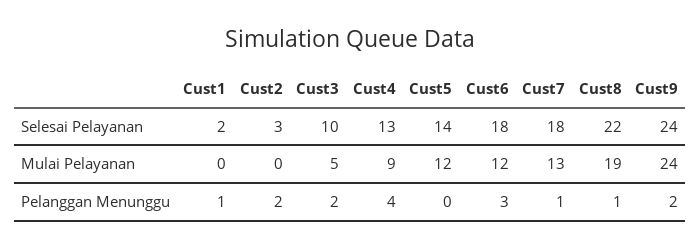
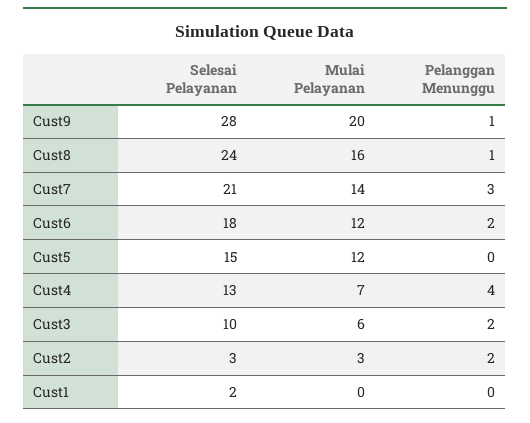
Cust5, Selesai Pelayanan: 14 -> 15
Cust7, Selesai Pelayanan: 18 -> 21
Cust8, Selesai Pelayanan: 22 -> 24
Cust9, Selesai Pelayanan: 24 -> 28
Cust2, Mulai Pelayanan: 0 -> 3
Cust3, Mulai Pelayanan: 5 -> 6
Cust4, Mulai Pelayanan: 9 -> 7
Cust7, Mulai Pelayanan: 13 -> 14
Cust8, Mulai Pelayanan: 19 -> 16
Cust9, Mulai Pelayanan: 24 -> 20
Cust1, Pelanggan Menunggu: 1 -> 0
Cust6, Pelanggan Menunggu: 3 -> 2
Cust7, Pelanggan Menunggu: 1 -> 3
Cust9, Pelanggan Menunggu: 2 -> 1

